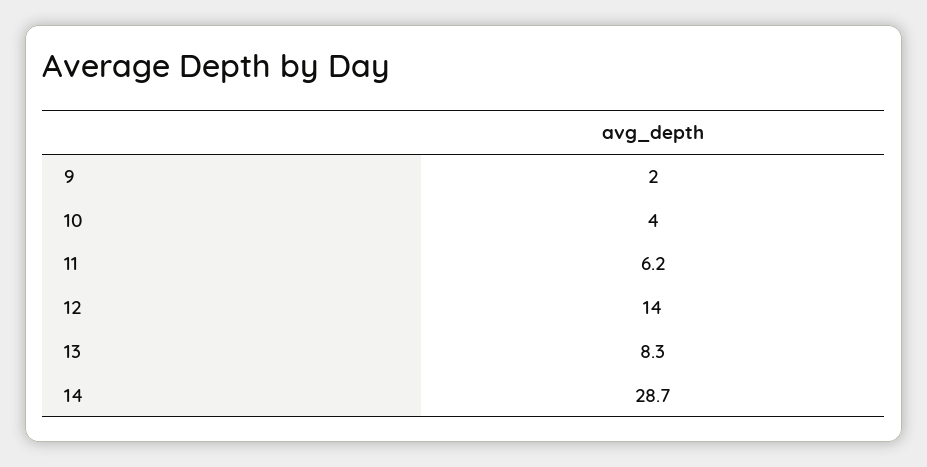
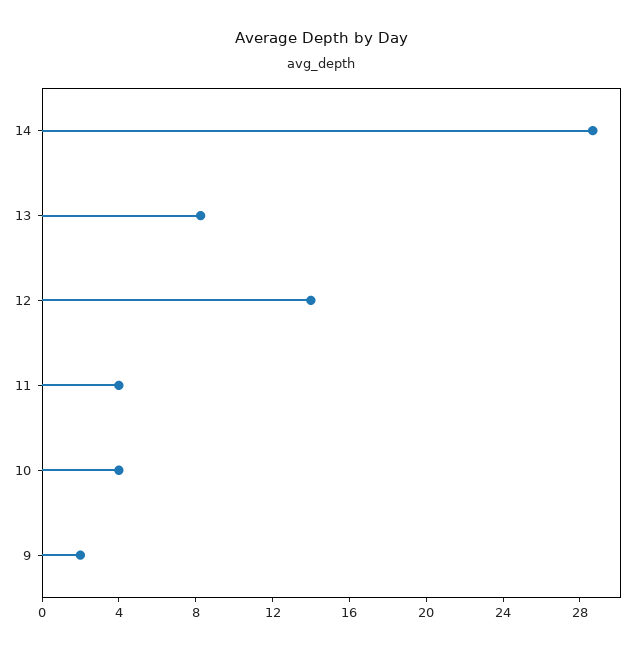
11: 6.2 -> 4

